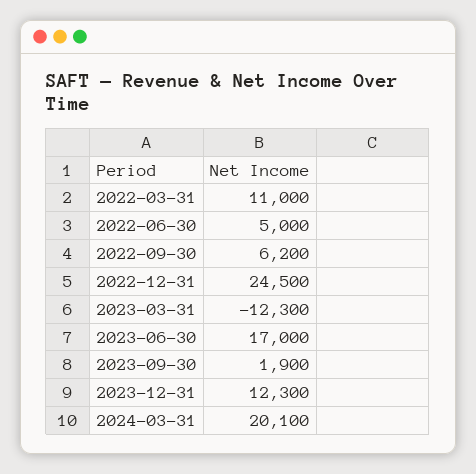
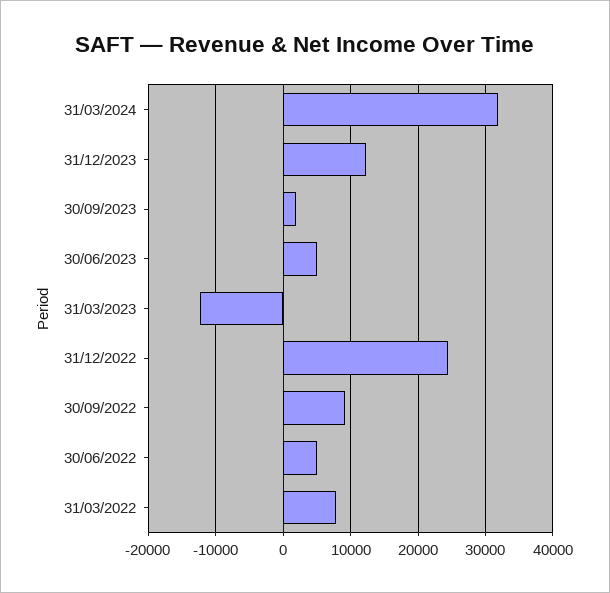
2022-03-31: 11000 -> 8000
2022-09-30: 6200 -> 9000
2023-06-30: 17000 -> 5000
2024-03-31: 20100 -> 32000

